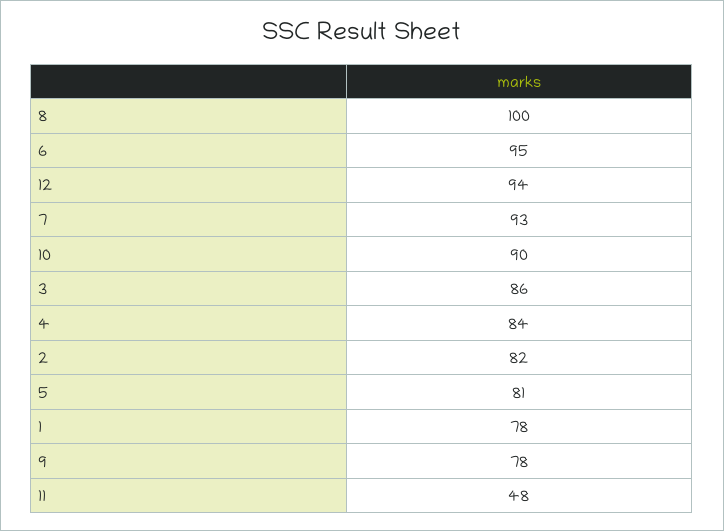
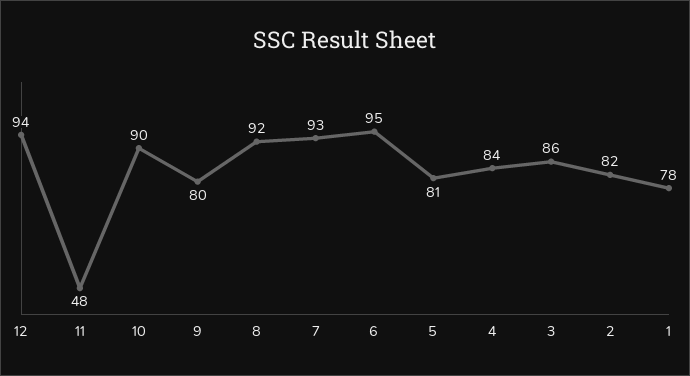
8: 100 -> 92
9: 78 -> 80

